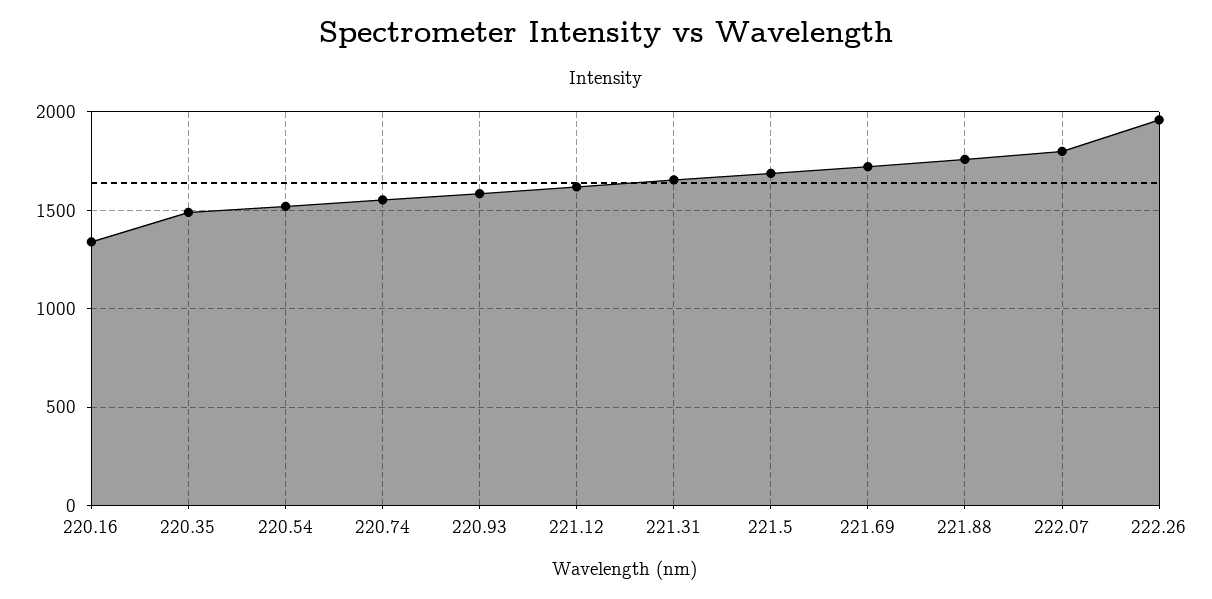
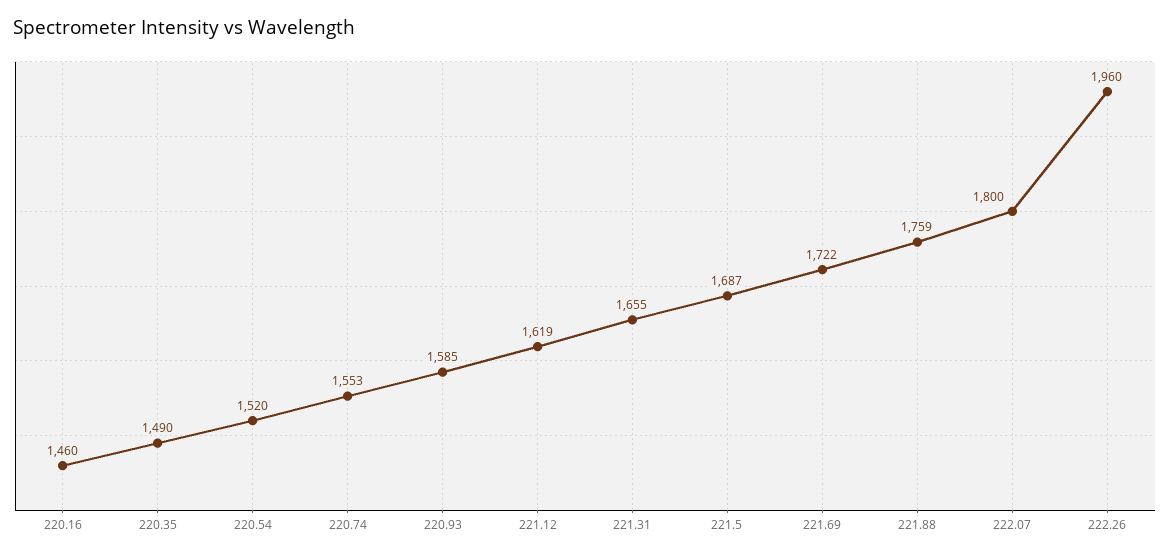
220.16: 1350 -> 1460

